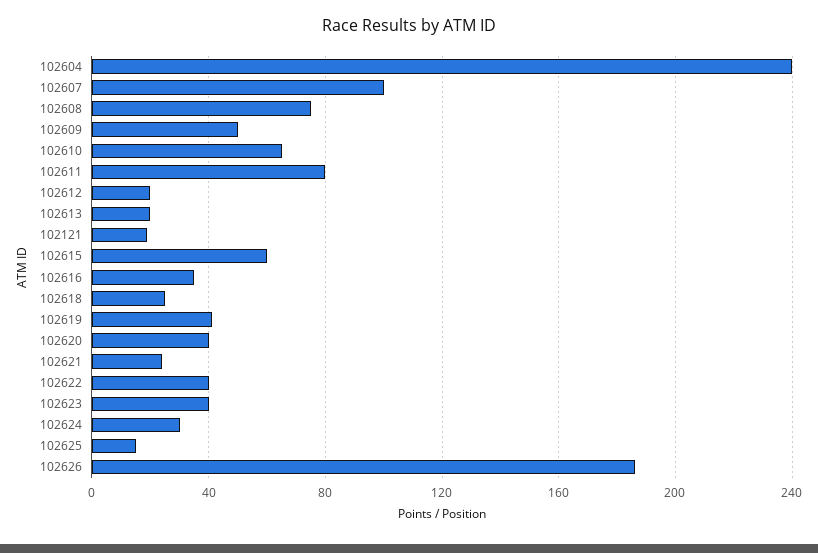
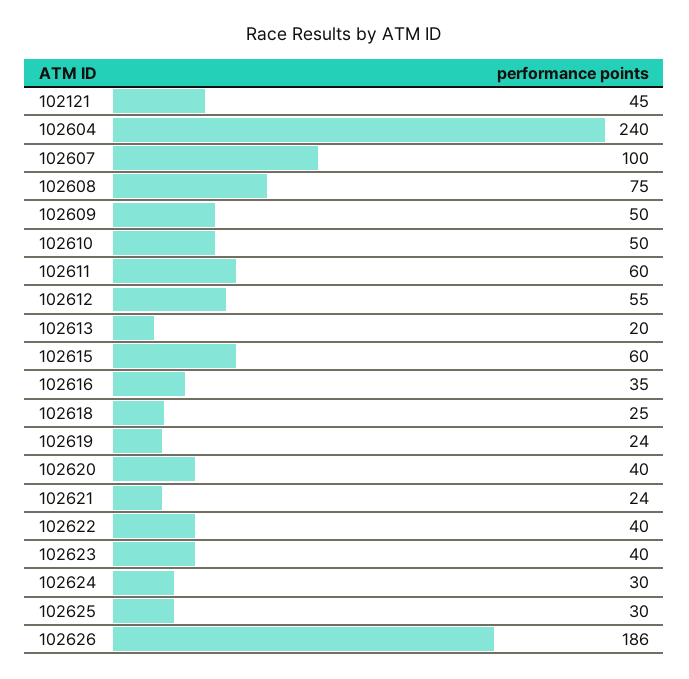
102610: 65 -> 50
102611: 80 -> 60
102612: 20 -> 55
102121: 20 -> 45
102619: 40 -> 24
102625: 15 -> 30

